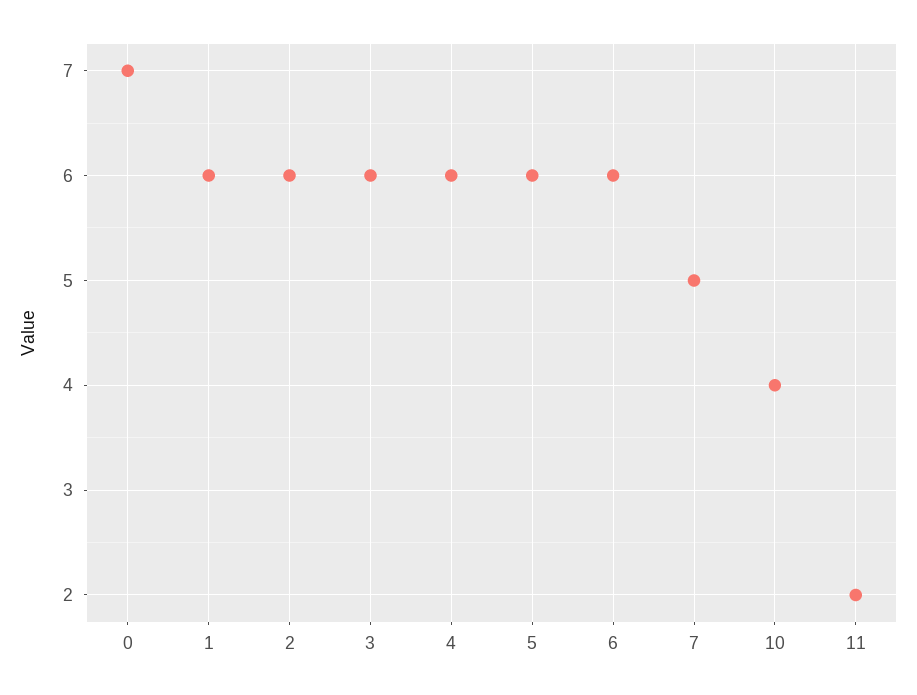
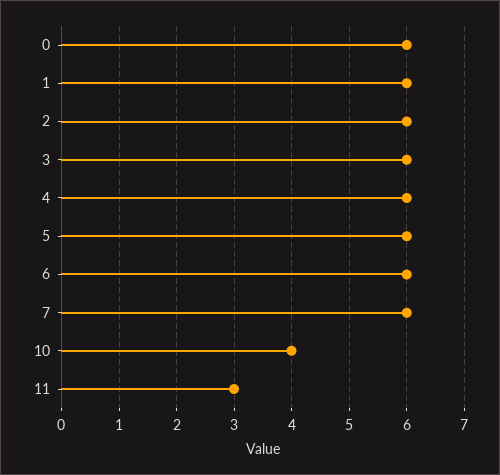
0: 7 -> 6
7: 5 -> 6
11: 2 -> 3

